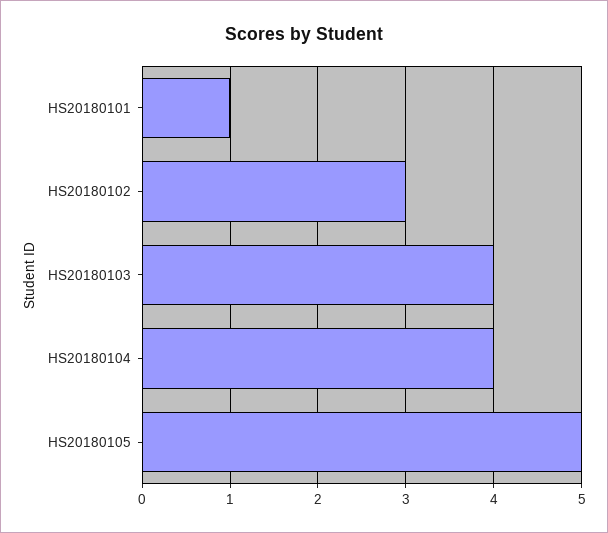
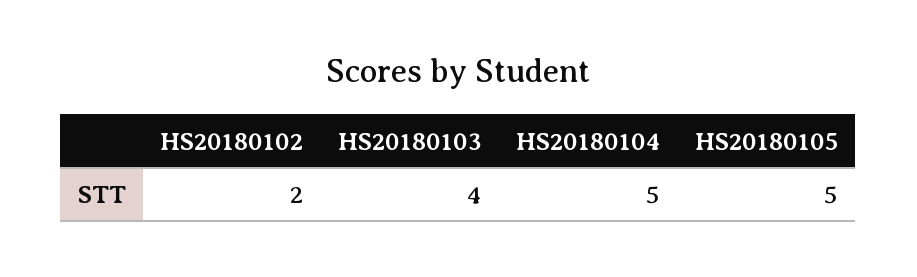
HS20180101: 1 -> none
HS20180102: 3 -> 2
HS20180104: 4 -> 5

